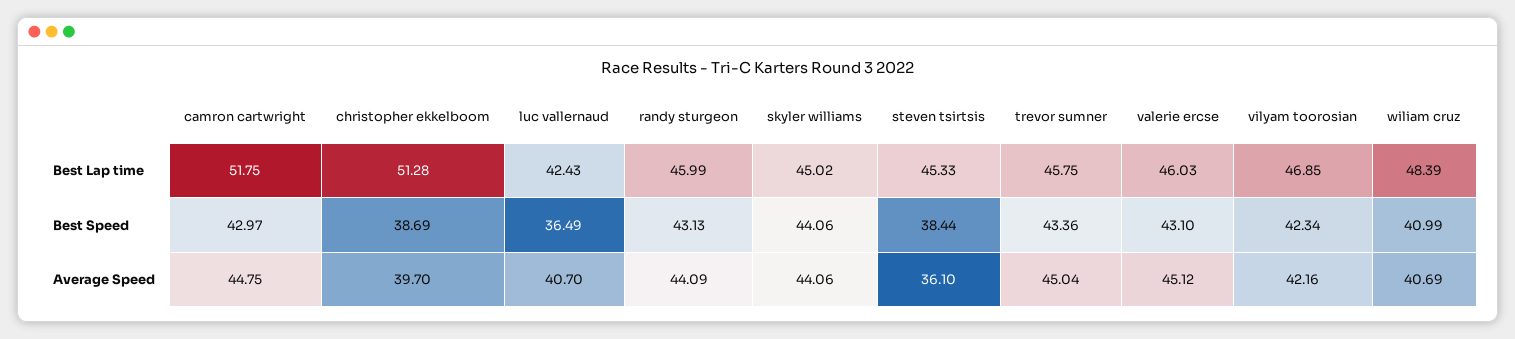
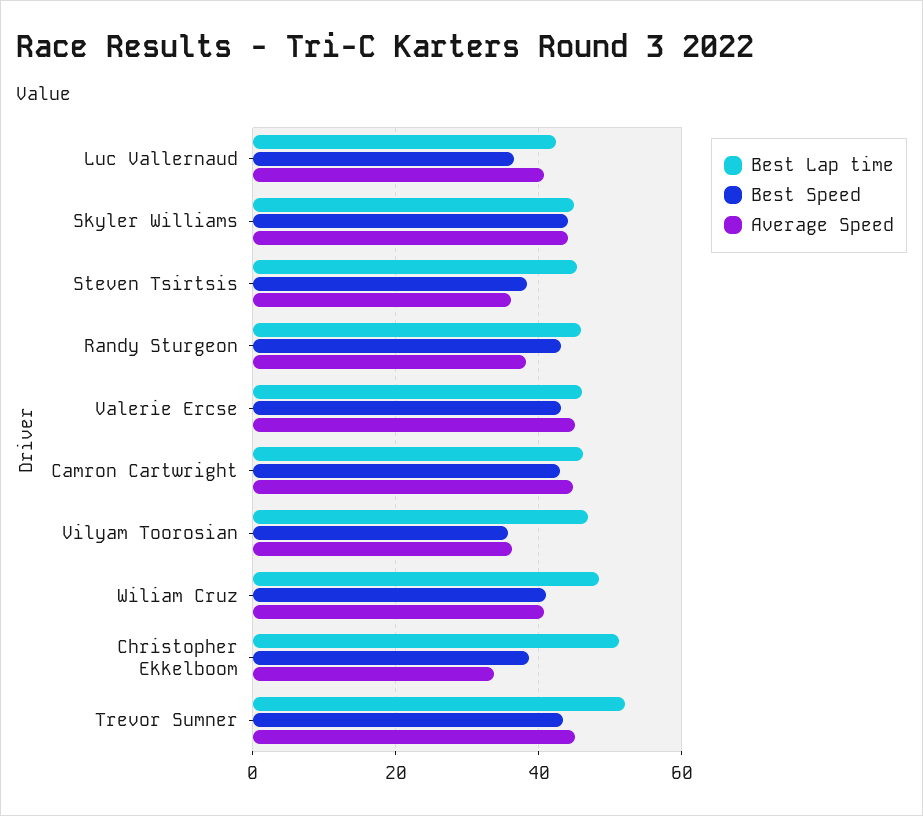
Best Lap time, camron cartwright: 51.75 -> 46
Best Lap time, trevor sumner: 45.75 -> 52
Best Speed, vilyam toorosian: 42.34 -> 36
Average Speed, christopher ekkelboom: 39.7 -> 34
Average Speed, randy sturgeon: 44.09 -> 38
Average Speed, vilyam toorosian: 42.16 -> 36

